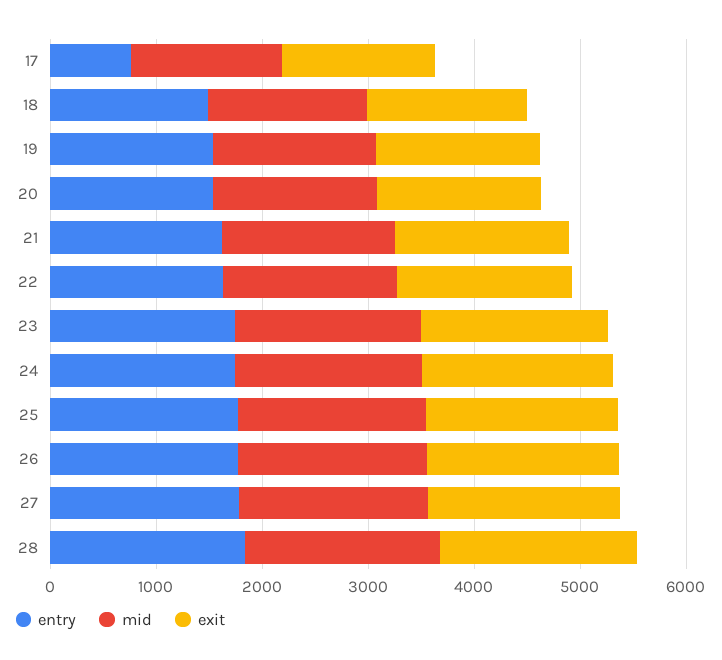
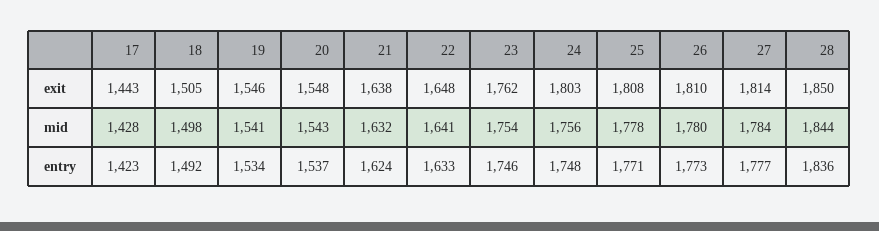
entry, 17: 800 -> 1423

